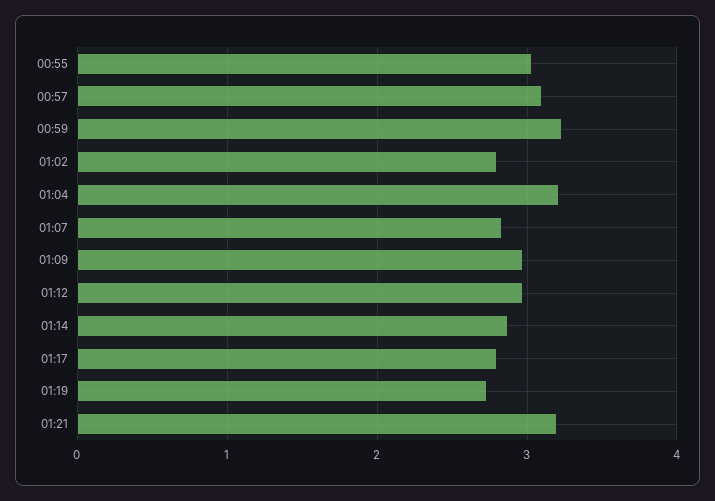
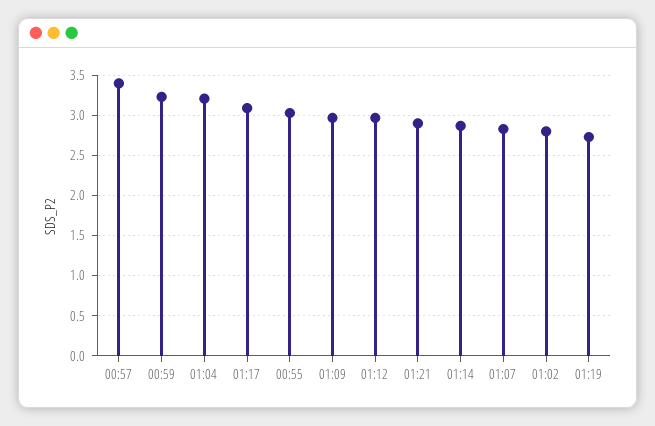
00:57: 3.1 -> 3.4
01:17: 2.8 -> 3.1
01:21: 3.2 -> 2.9

